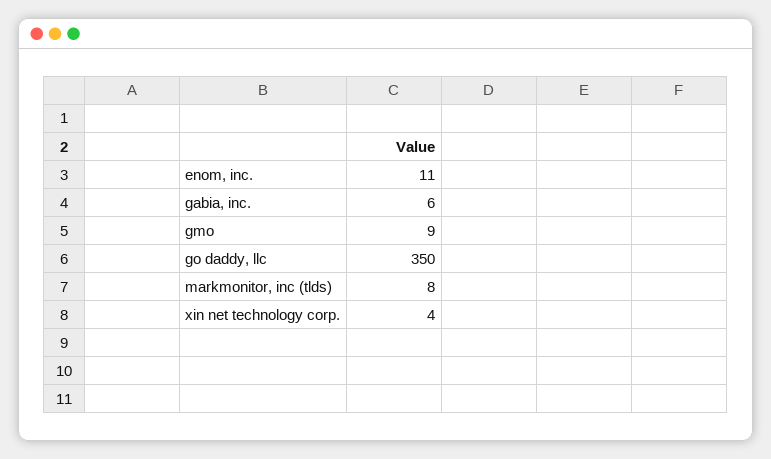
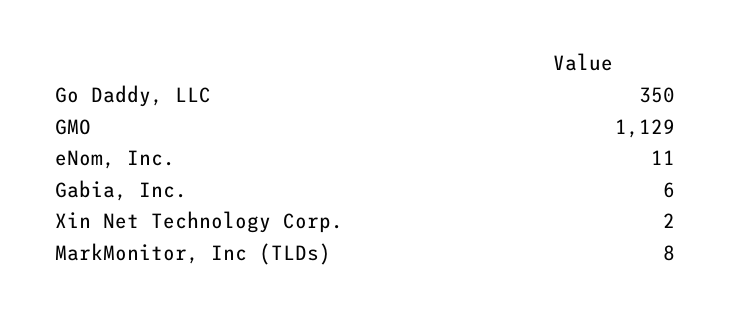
gmo: 9 -> 1129
xin net technology corp.: 4 -> 2

